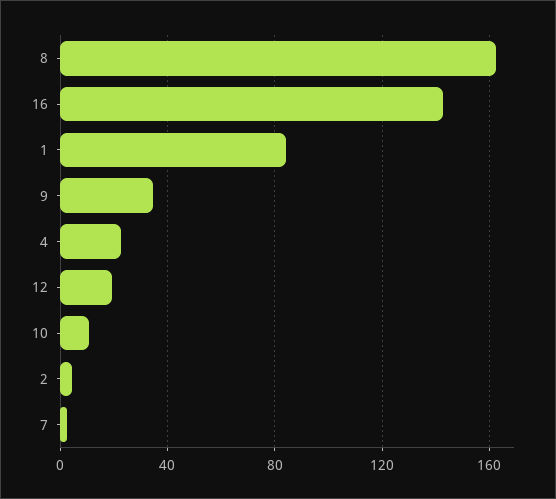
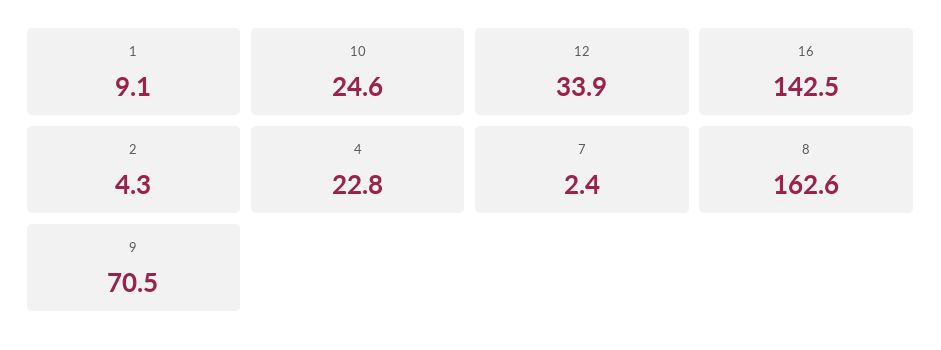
1: 85 -> 9.1
9: 35 -> 70.5
12: 20 -> 33.9
10: 10 -> 24.6

